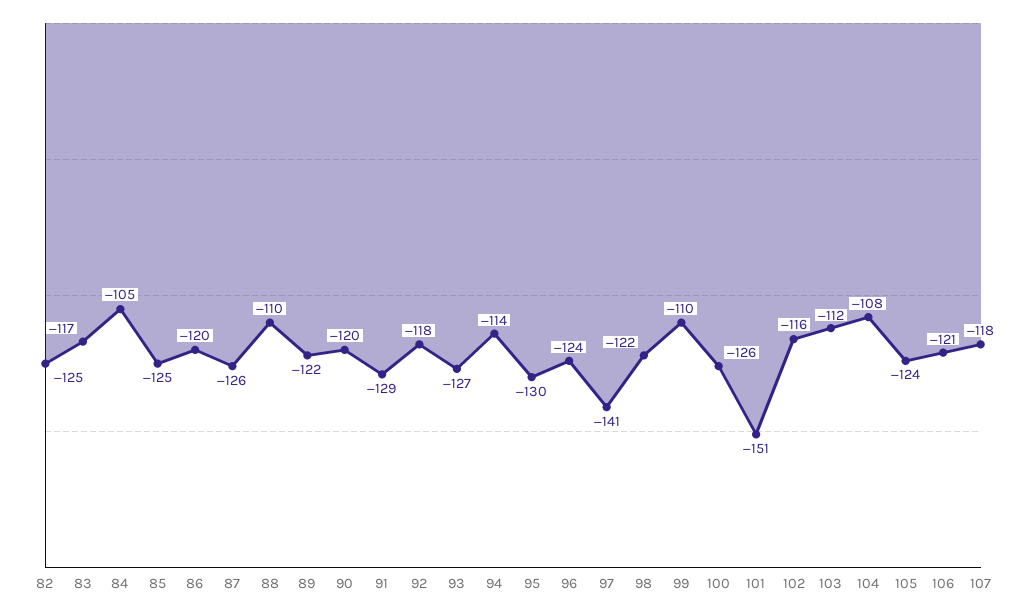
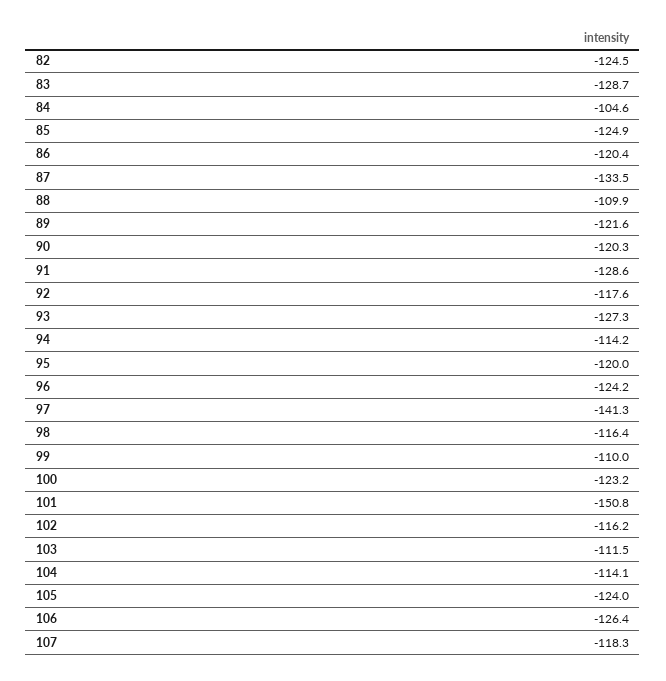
83: -117 -> -128.7
87: -126 -> -133.5
95: -130 -> -120
98: -122 -> -116.4
100: -126 -> -123.2
104: -108 -> -114.1
106: -121 -> -126.4

